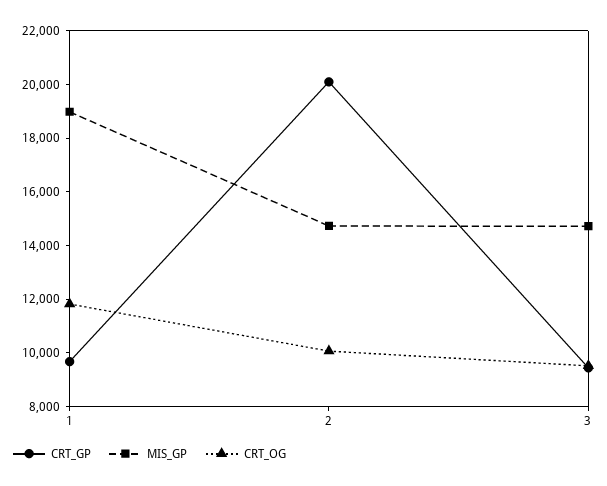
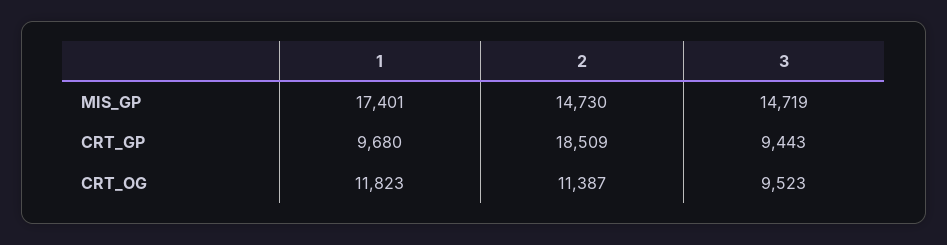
MIS_GP, 1: 19000 -> 17401
CRT_GP, 2: 20000 -> 18509
CRT_OG, 2: 10000 -> 11387

